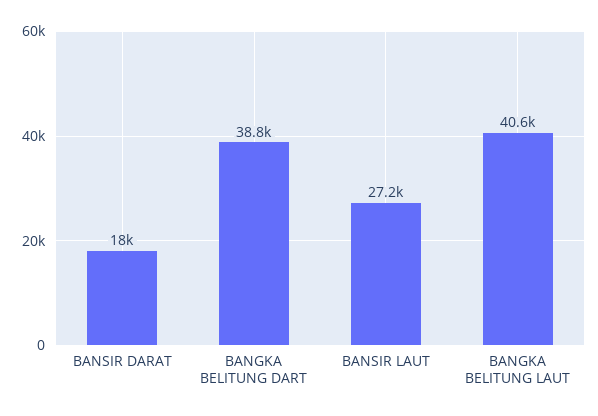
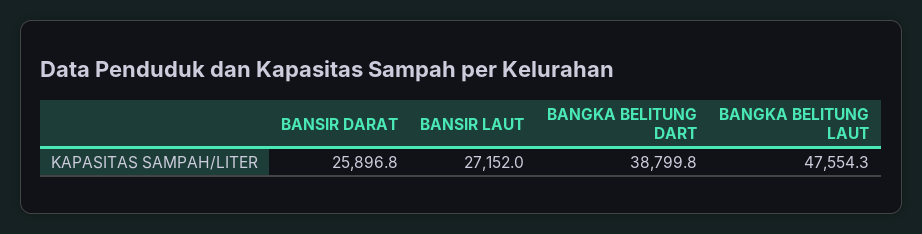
BANSIR DARAT: 18000 -> 25896.8
BANGKA BELITUNG LAUT: 40600 -> 47554.3

